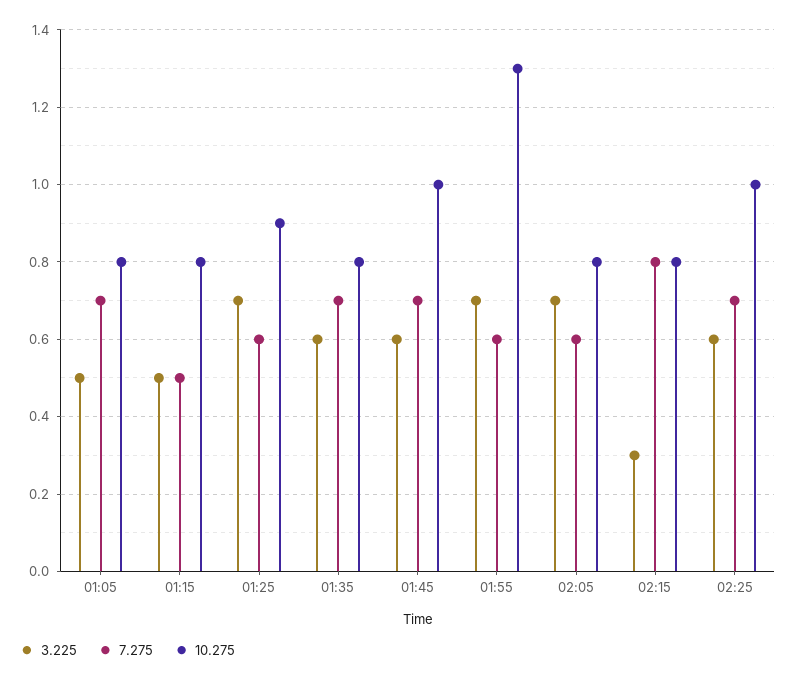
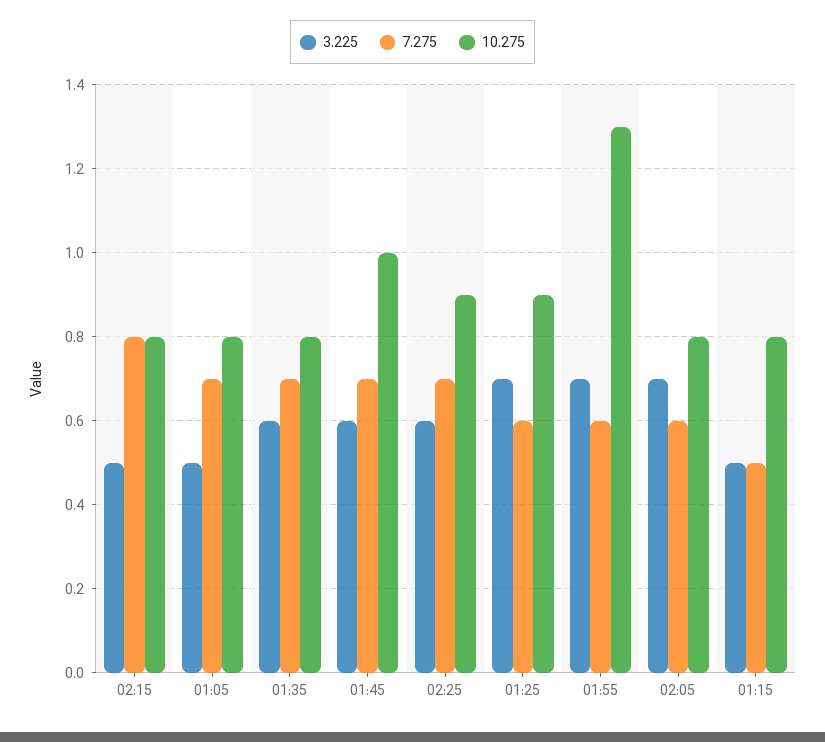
3.225, 02:15: 0.3 -> 0.5
10.275, 02:25: 1 -> 0.9

